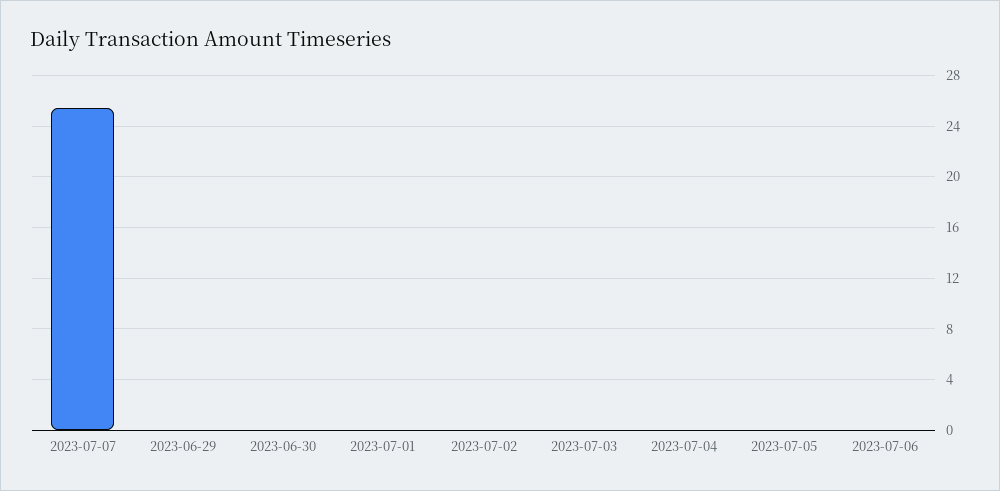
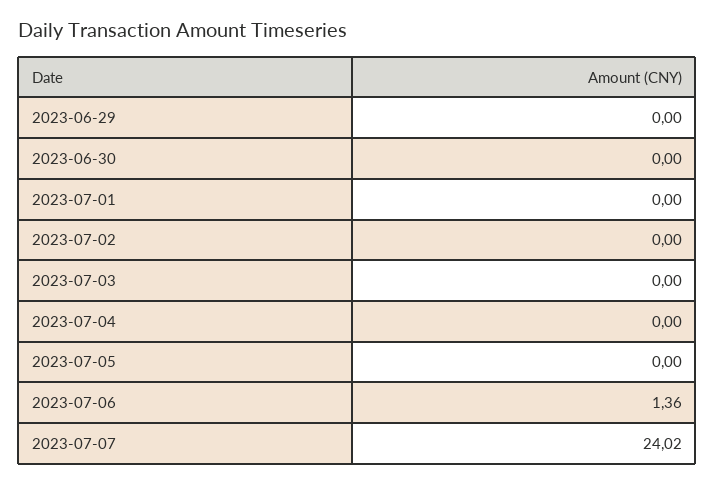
2023-07-07: 25.5 -> 24.02
2023-07-06: 0 -> 1.36

